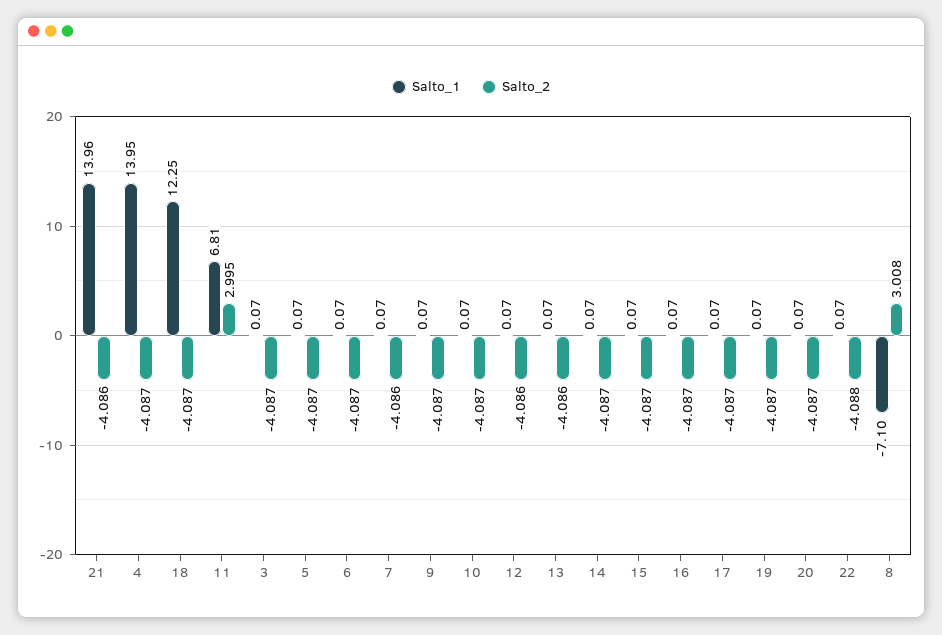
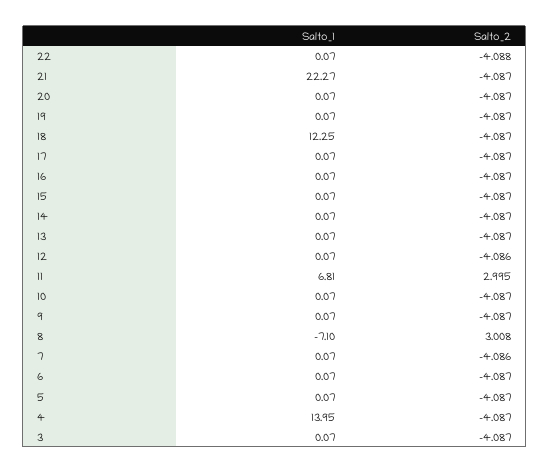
Salto_1, 21: 13.96 -> 22.27
Salto_2, 21: -4.086 -> -4.087
Salto_2, 13: -4.086 -> -4.087

